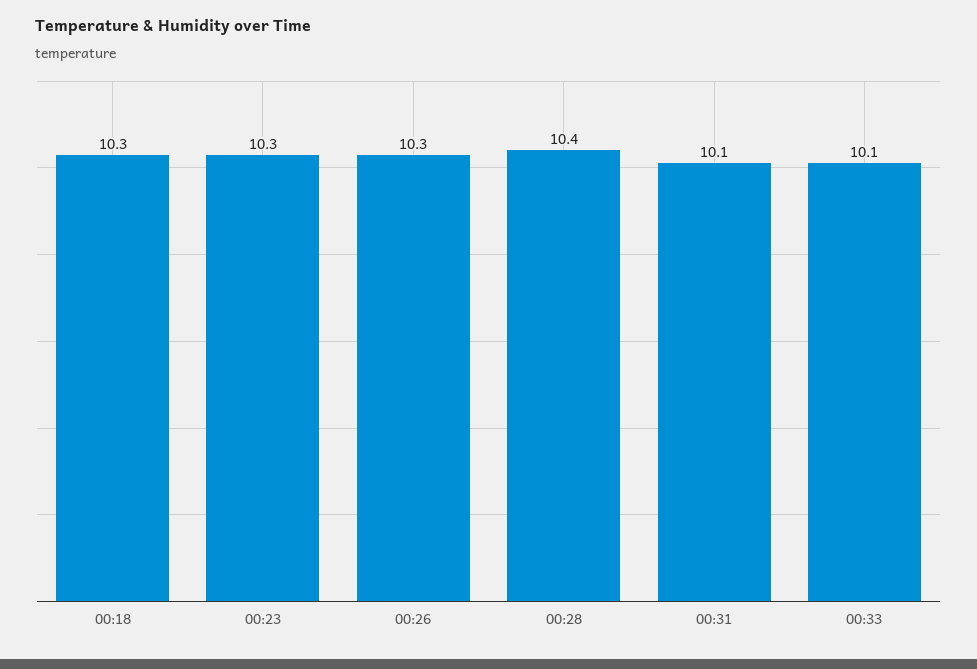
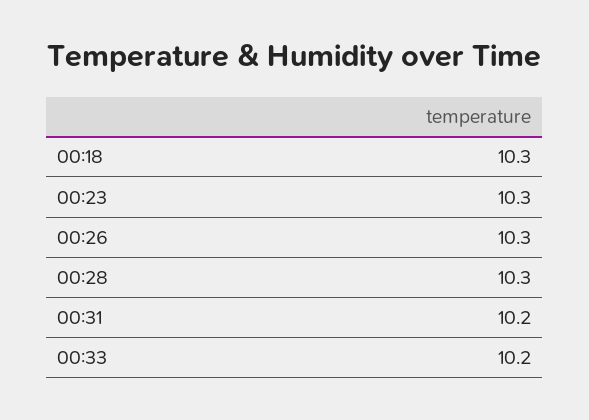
00:28: 10.4 -> 10.3
00:31: 10.1 -> 10.2
00:33: 10.1 -> 10.2

